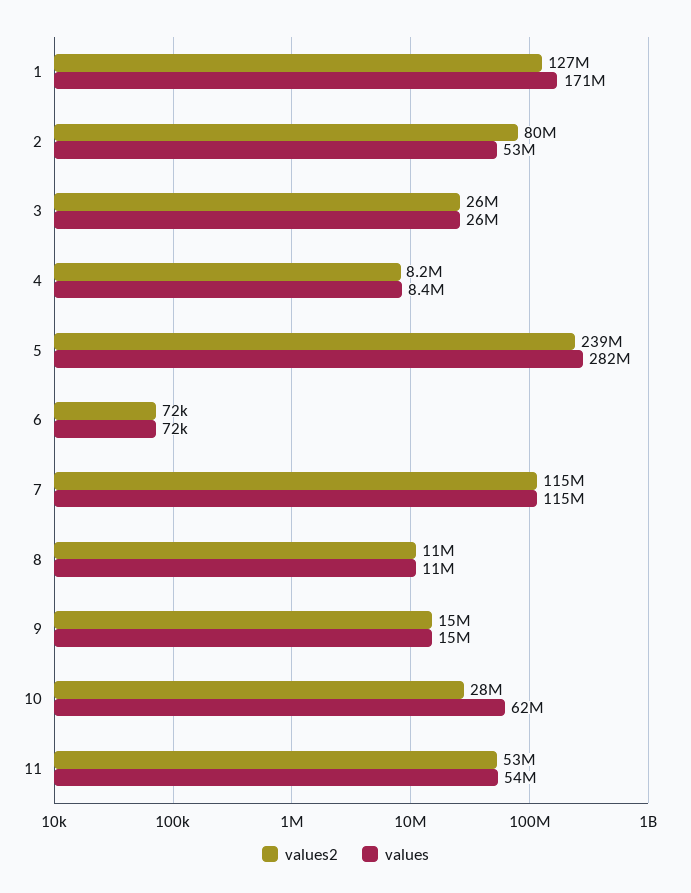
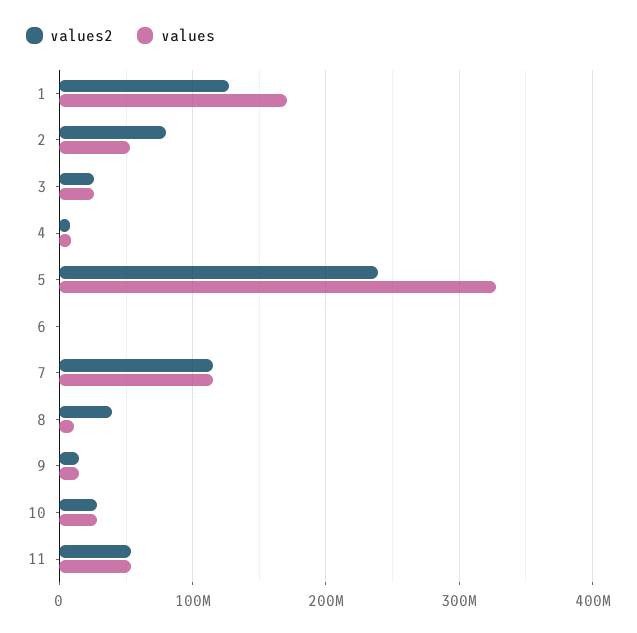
values, 5: 282000000 -> 330000000
values2, 8: 11000000 -> 40000000
values, 10: 62000000 -> 30000000

